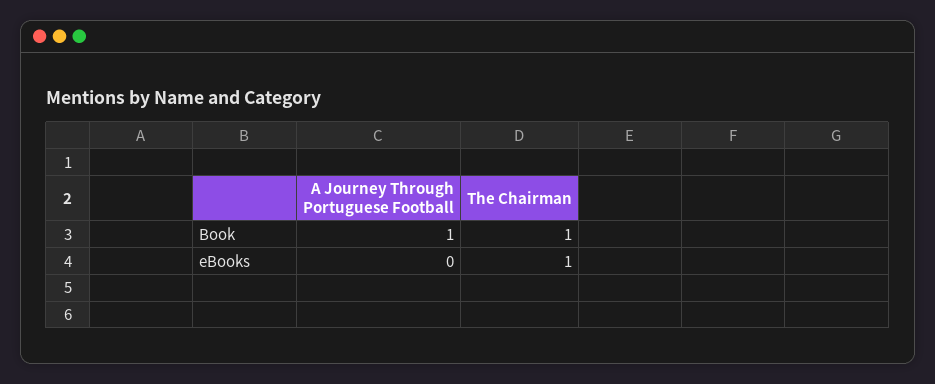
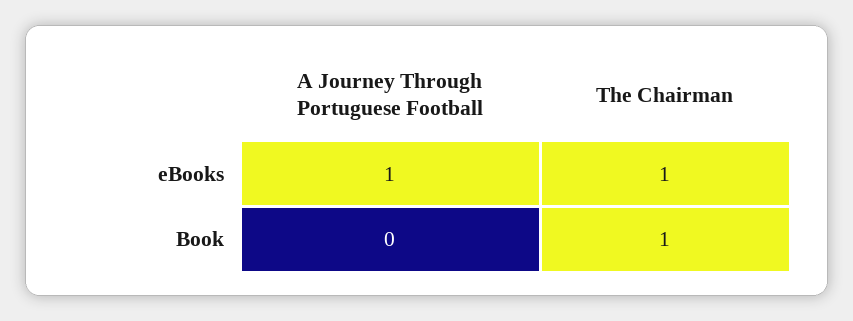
A Journey Through Portuguese Football, Book: 1 -> 0
A Journey Through Portuguese Football, eBooks: 0 -> 1

